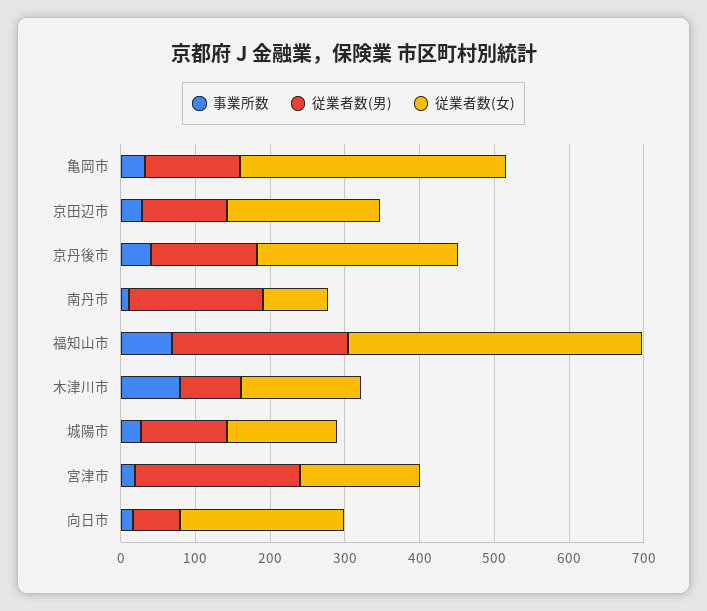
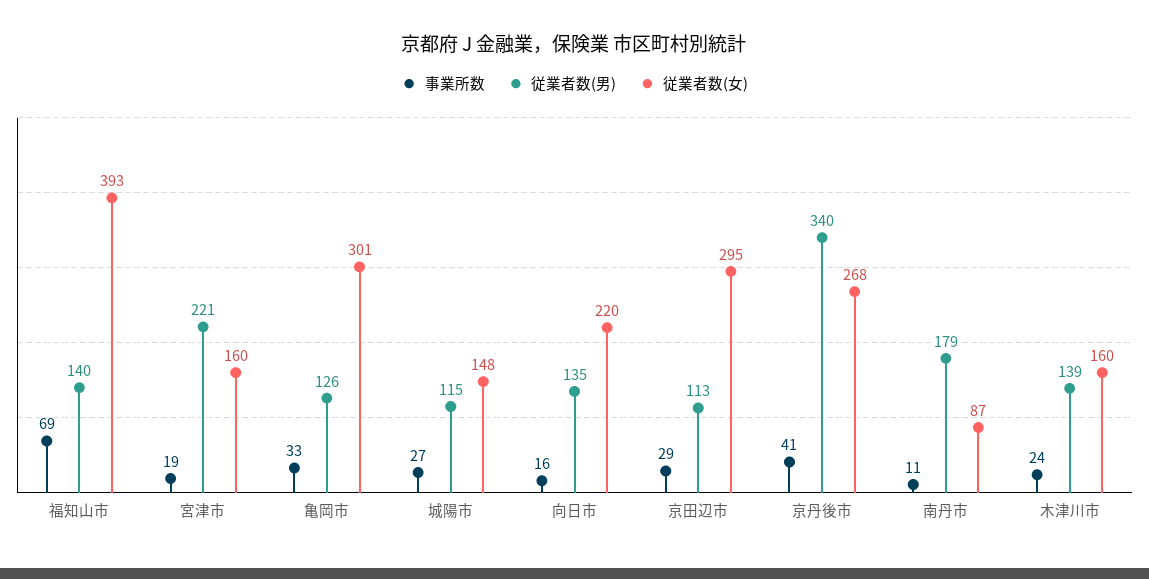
従業者数(女), 亀岡市: 360 -> 301
従業者数(女), 京田辺市: 200 -> 295
従業者数(男), 京丹後市: 140 -> 340
従業者数(男), 福知山市: 240 -> 140
事業所数, 木津川市: 80 -> 24
従業者数(男), 木津川市: 80 -> 139
従業者数(男), 向日市: 60 -> 135

